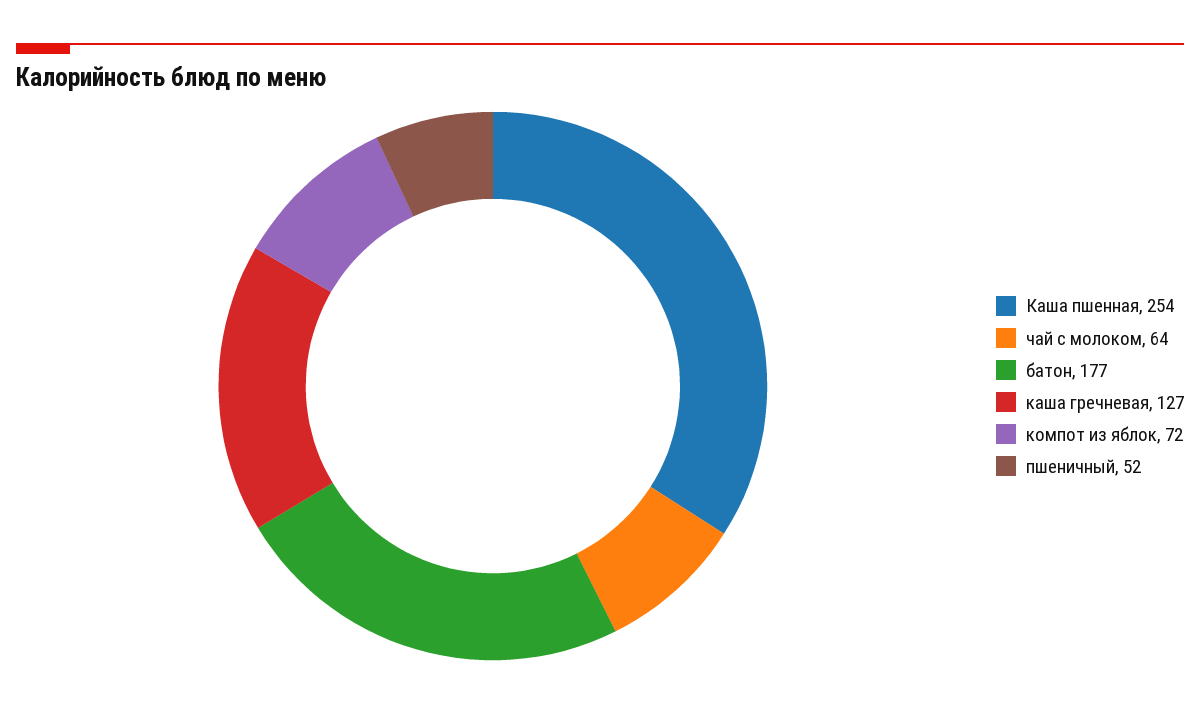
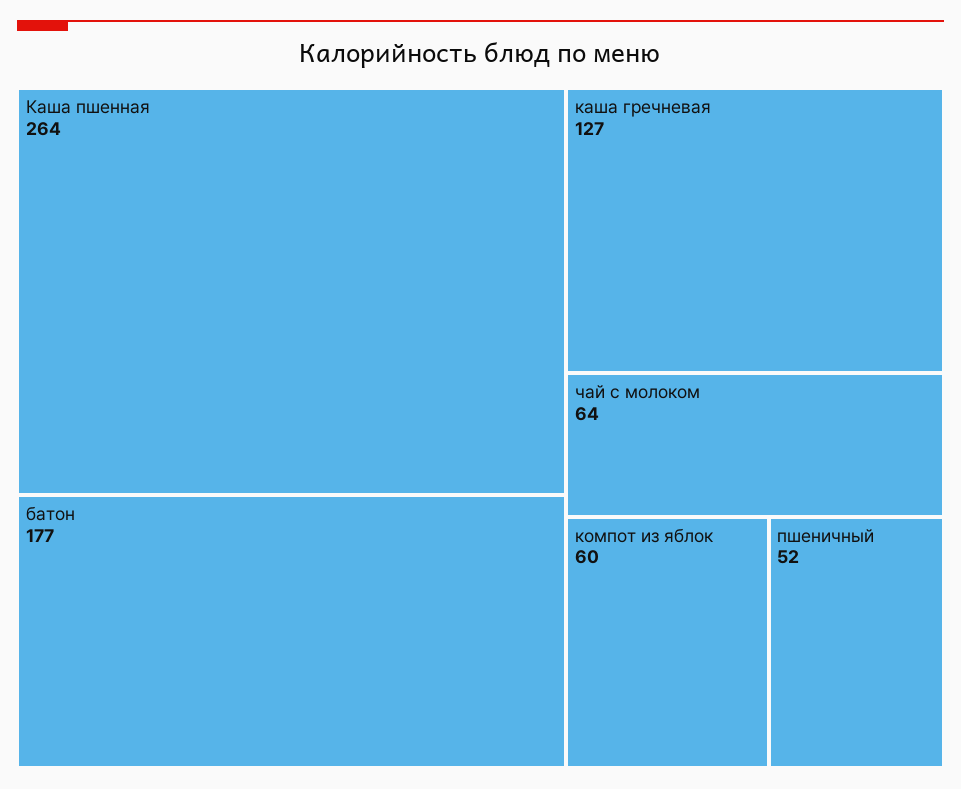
Каша пшенная: 254 -> 264
компот из яблок: 72 -> 60

